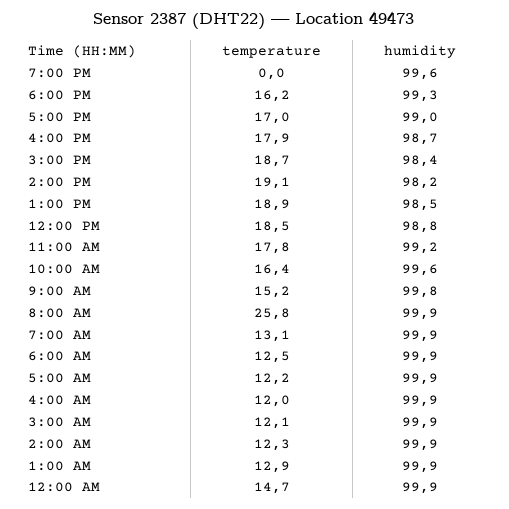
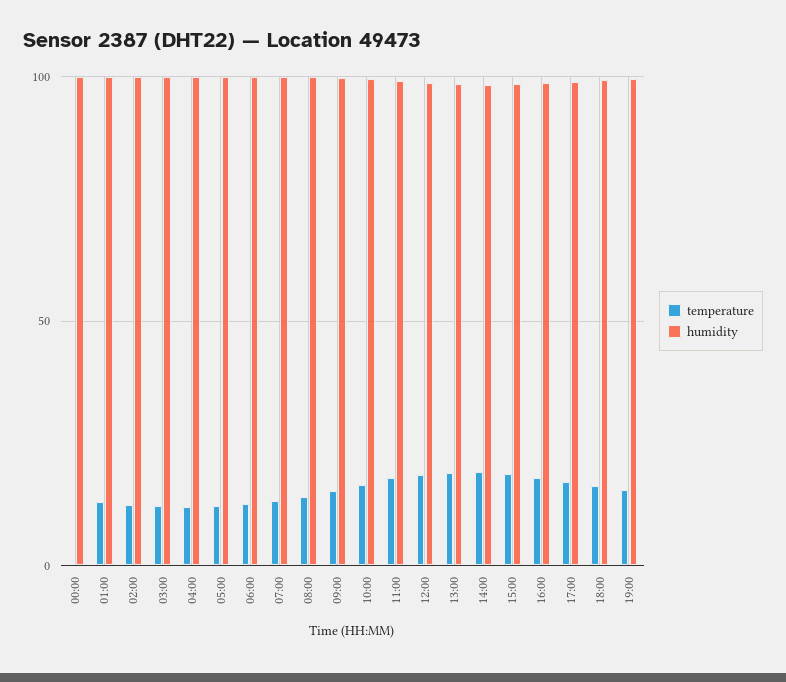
temperature, 7:00 PM: 0 -> 15
temperature, 8:00 AM: 25.8 -> 15
temperature, 12:00 AM: 14.7 -> 0

